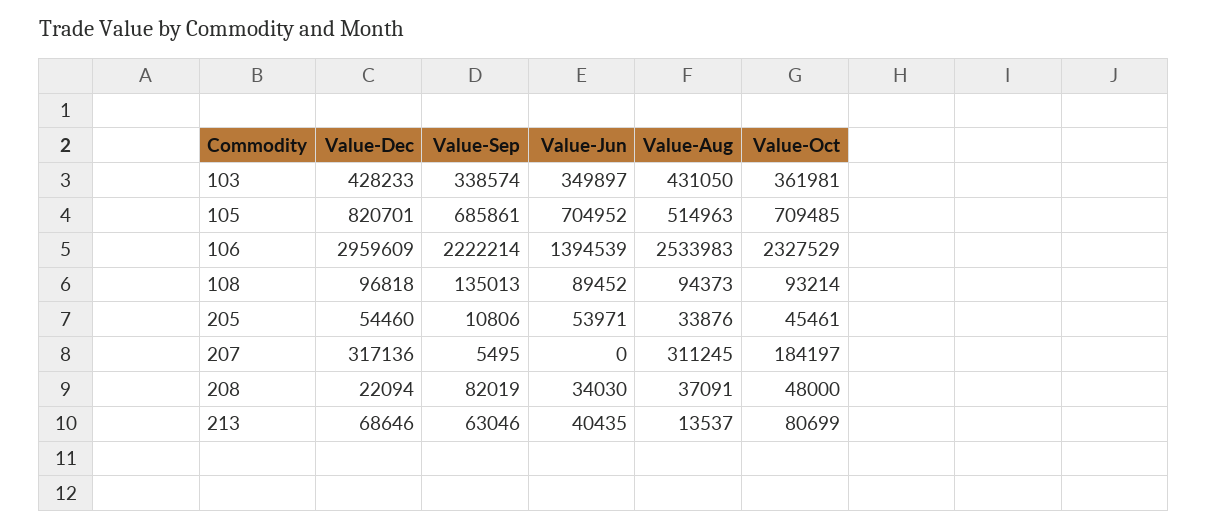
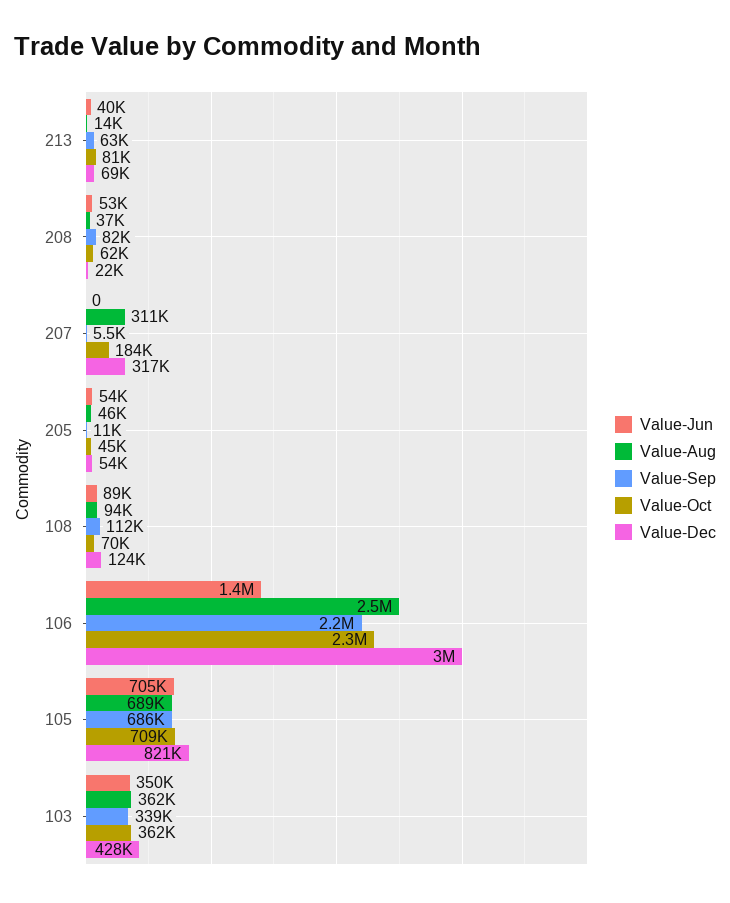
Value-Aug, 103: 431050 -> 362000
Value-Aug, 105: 514963 -> 689000
Value-Dec, 108: 96818 -> 124000
Value-Sep, 108: 135013 -> 112000
Value-Oct, 108: 93214 -> 70000
Value-Aug, 205: 33876 -> 46000
Value-Jun, 208: 34030 -> 53000
Value-Oct, 208: 48000 -> 62000

